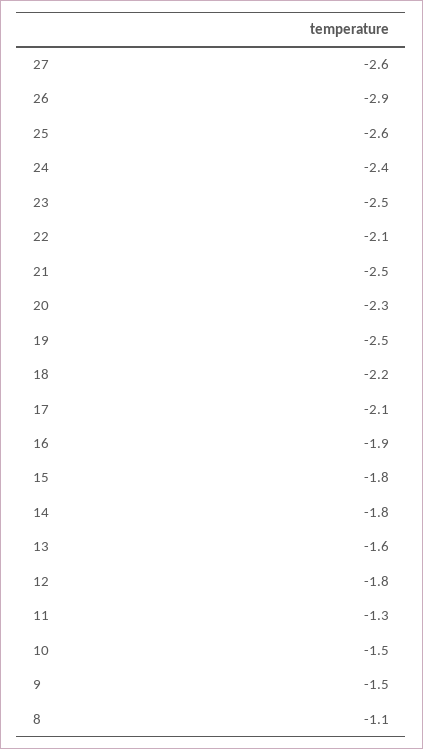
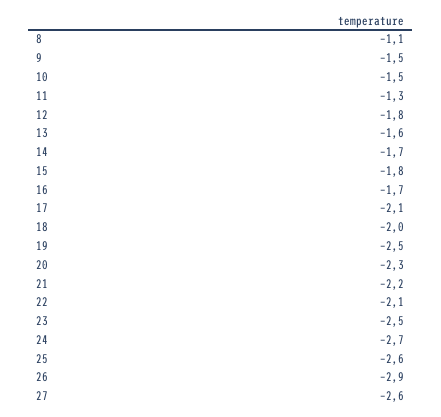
24: -2.4 -> -2.7
21: -2.5 -> -2.2
18: -2.2 -> -2
16: -1.9 -> -1.7
14: -1.8 -> -1.7

